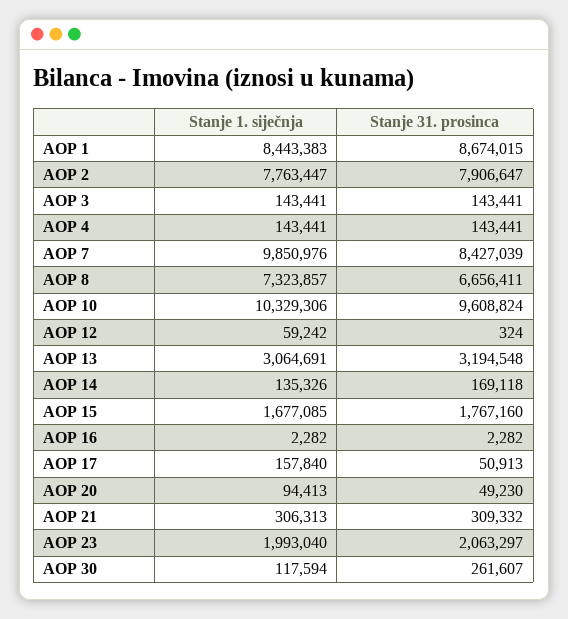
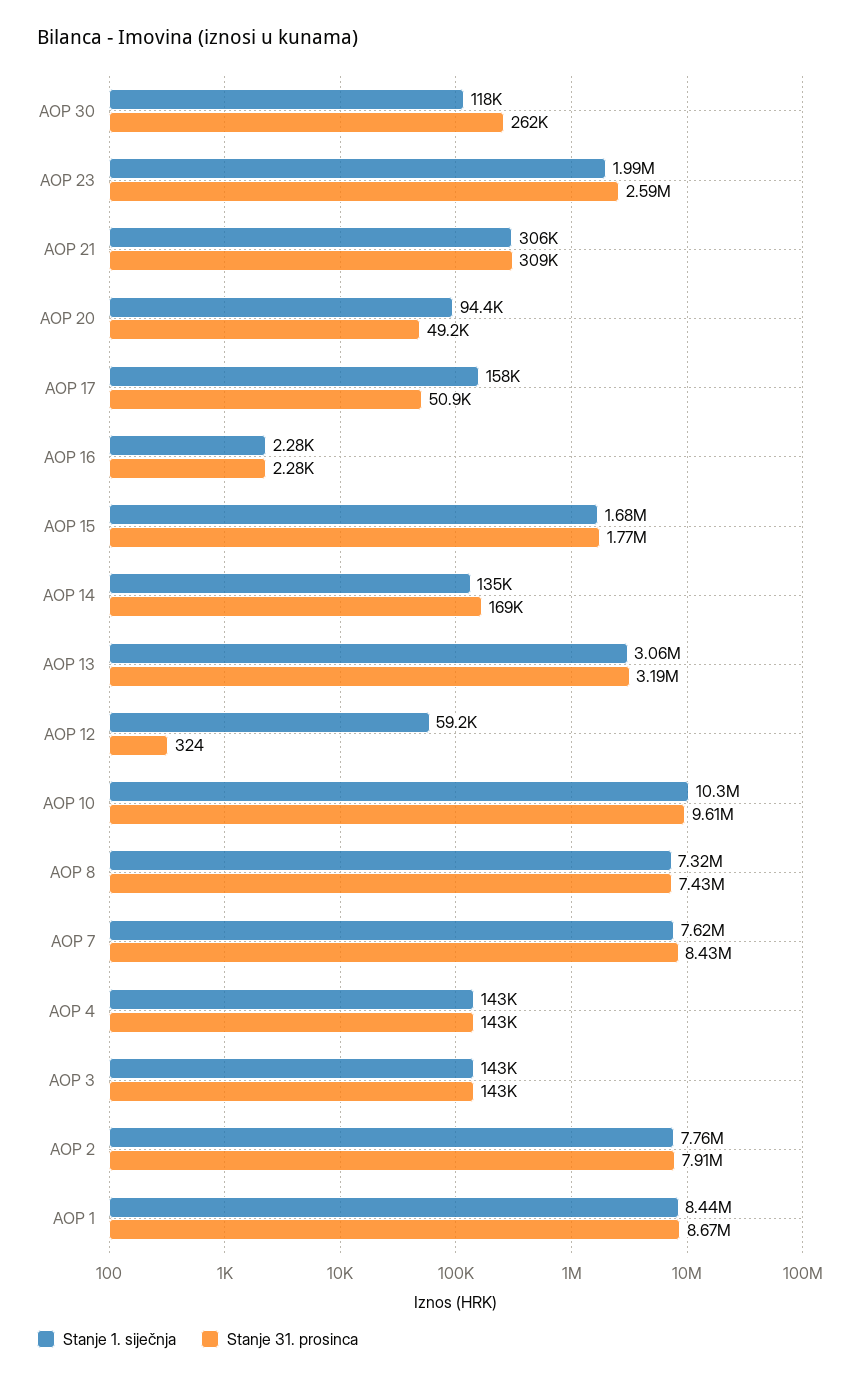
Stanje 1. siječnja, AOP 7: 9850976 -> 7620000
Stanje 31. prosinca, AOP 8: 6656411 -> 7430000
Stanje 31. prosinca, AOP 23: 2063297 -> 2590000

